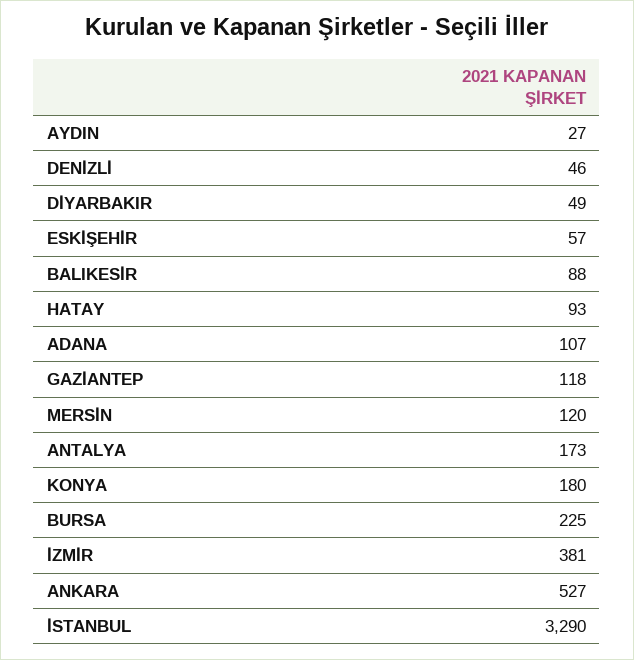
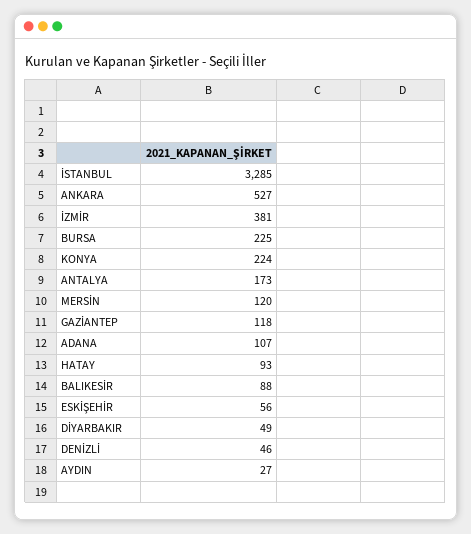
ESKİŞEHİR: 57 -> 56
KONYA: 180 -> 224
İSTANBUL: 3290 -> 3285

